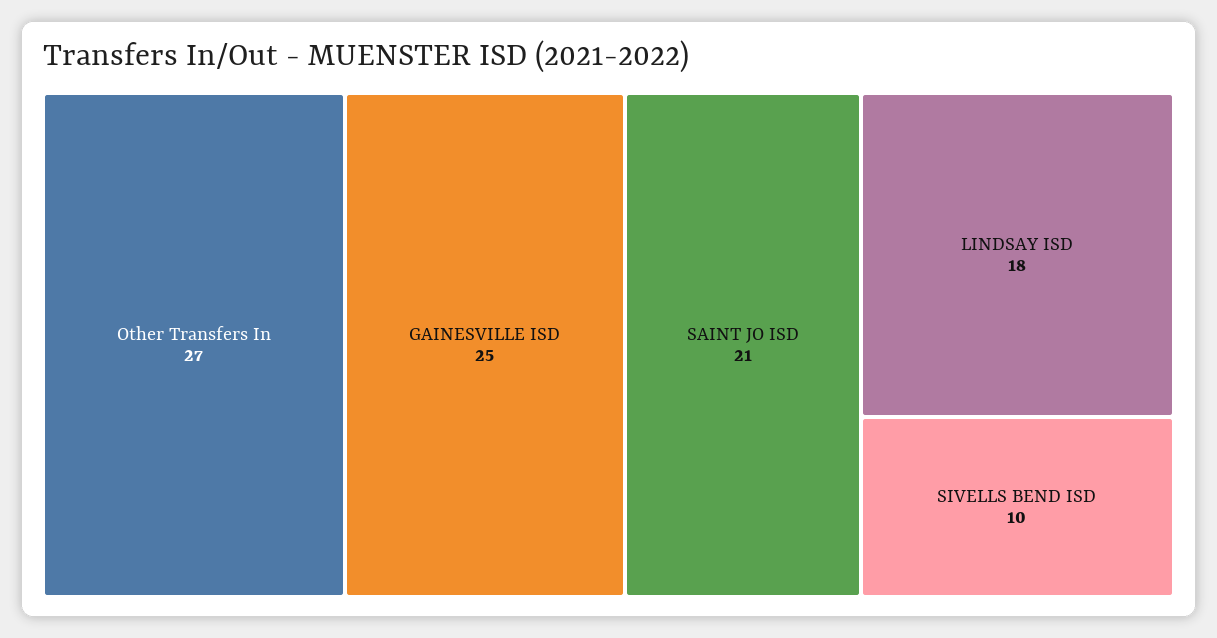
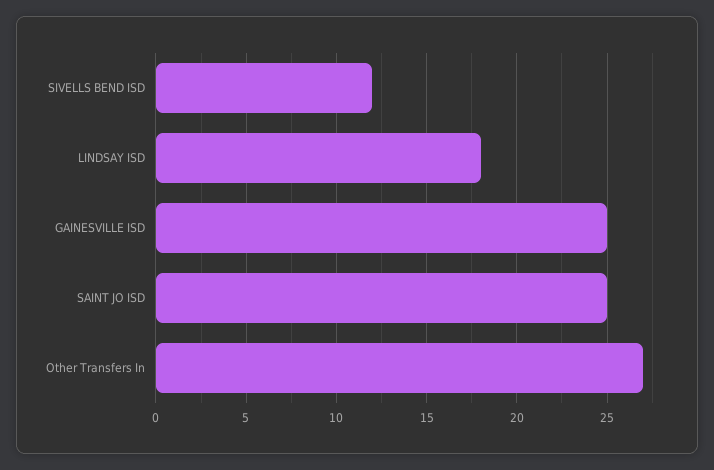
SAINT JO ISD: 21 -> 25
SIVELLS BEND ISD: 10 -> 12

